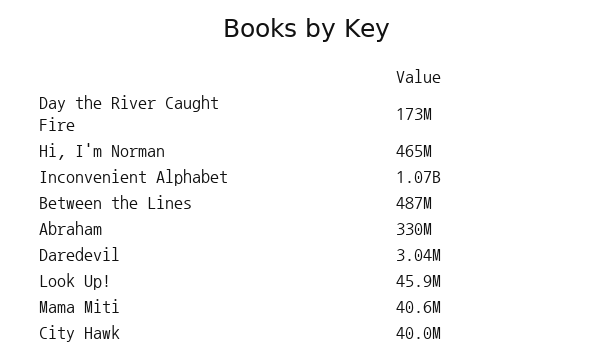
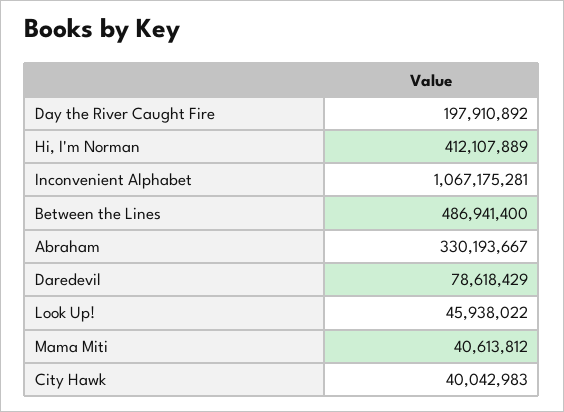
Day the River Caught Fire: 173000000 -> 197910892
Hi, I'm Norman: 465000000 -> 412107889
Daredevil: 3040000 -> 78618429

